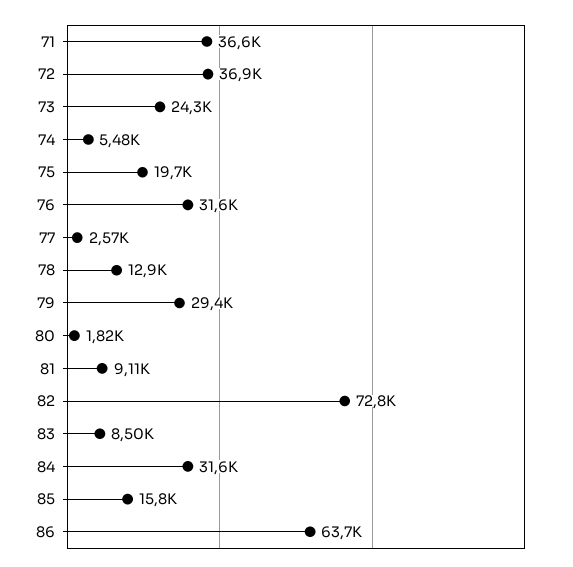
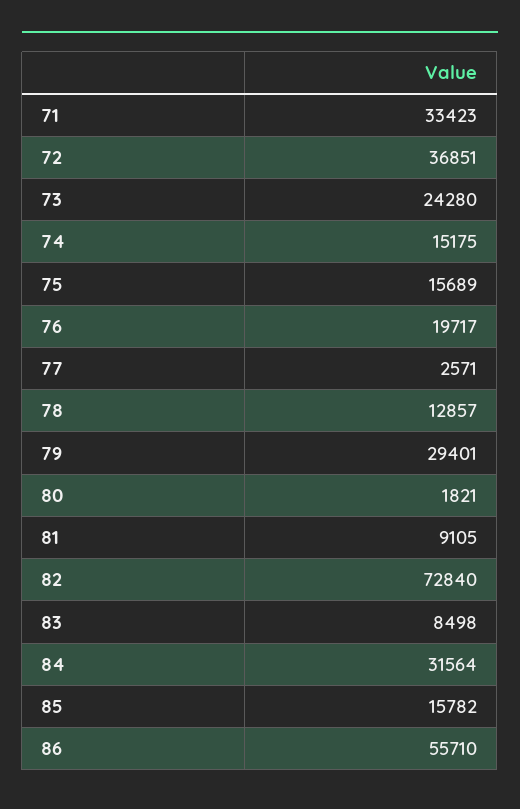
71: 36600 -> 33423
74: 5480 -> 15175
75: 19700 -> 15689
76: 31600 -> 19717
86: 63700 -> 55710

